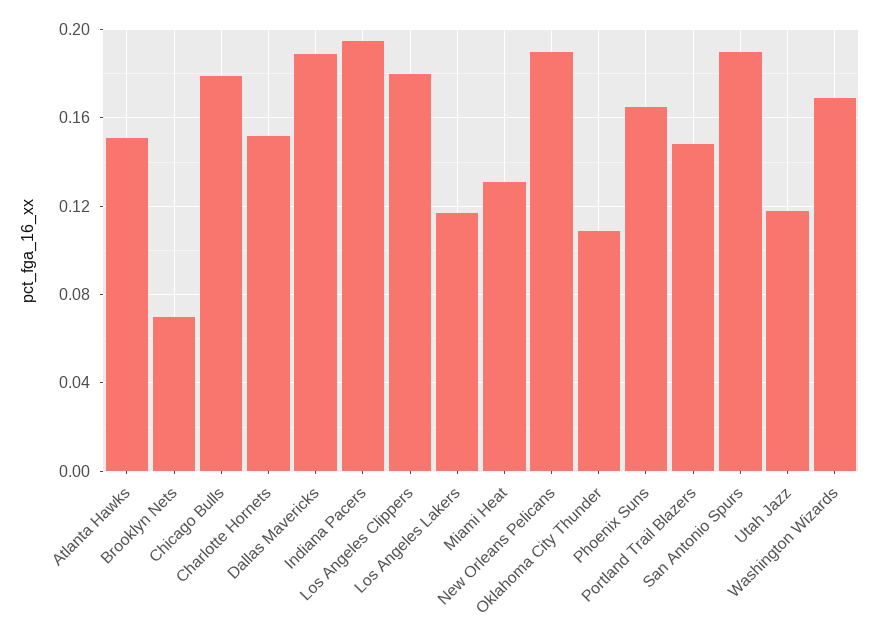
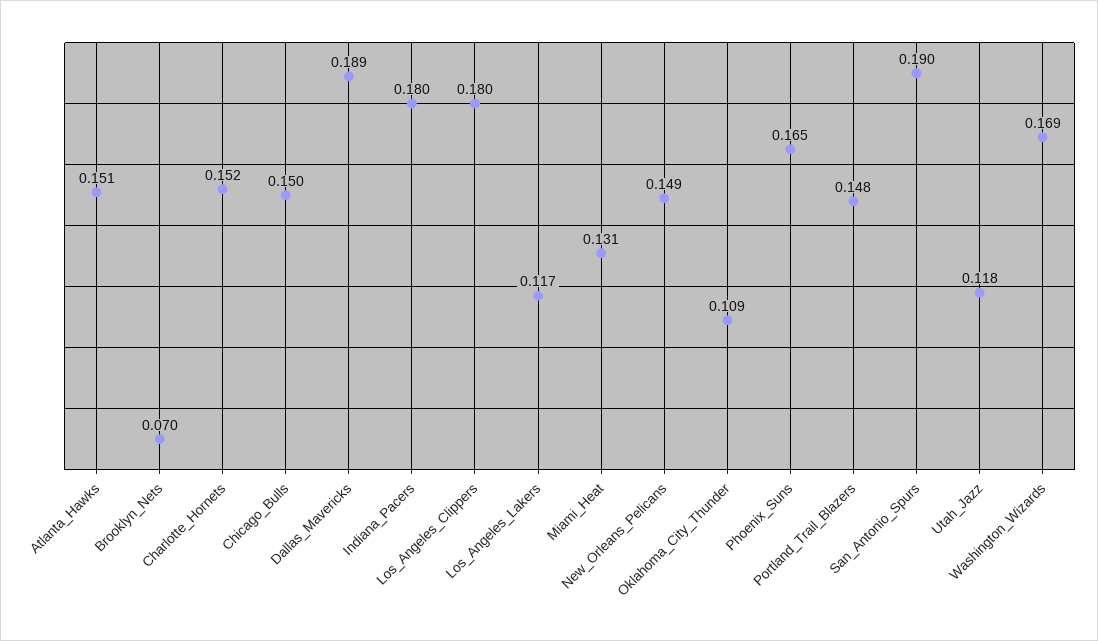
Chicago Bulls: 0.18 -> 0.15
Indiana Pacers: 0.195 -> 0.18
New Orleans Pelicans: 0.19 -> 0.149

